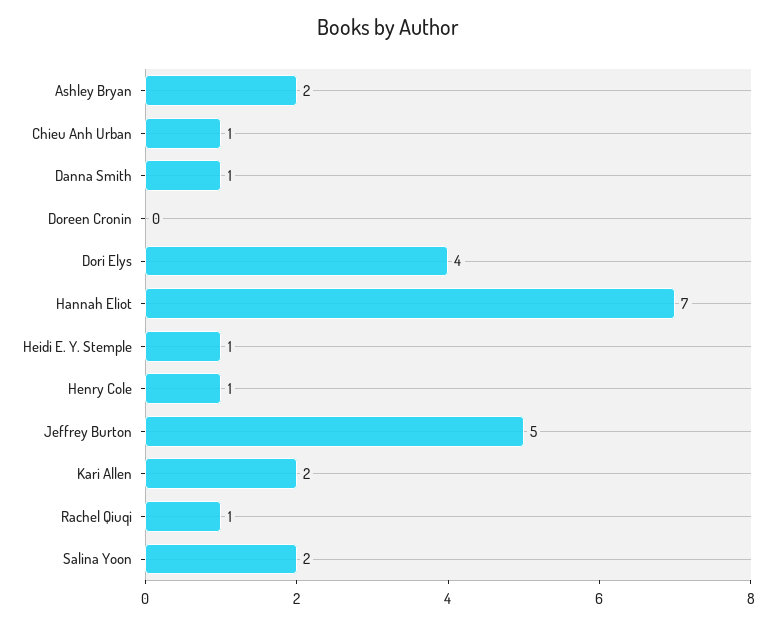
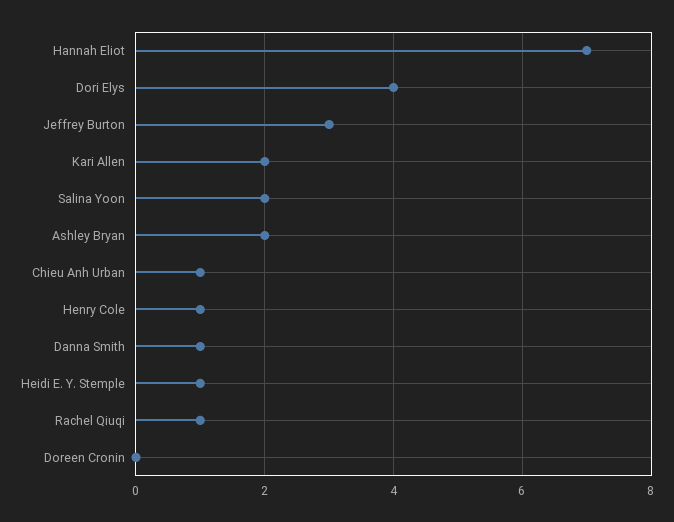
Jeffrey Burton: 5 -> 3

